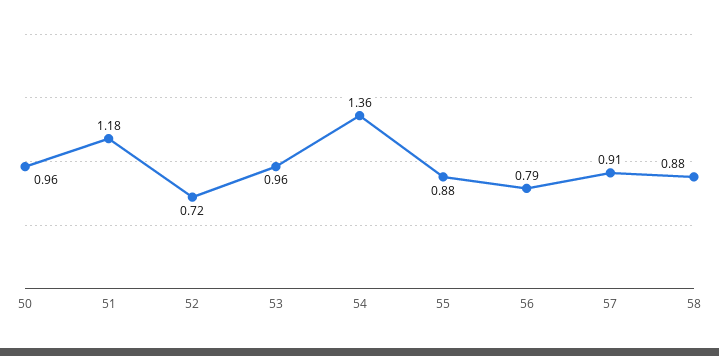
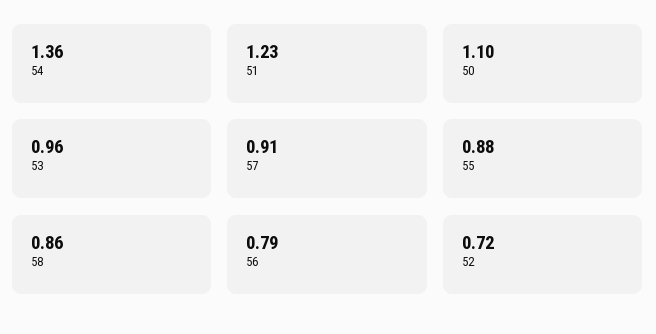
50: 0.96 -> 1.1
51: 1.18 -> 1.23
58: 0.88 -> 0.86

